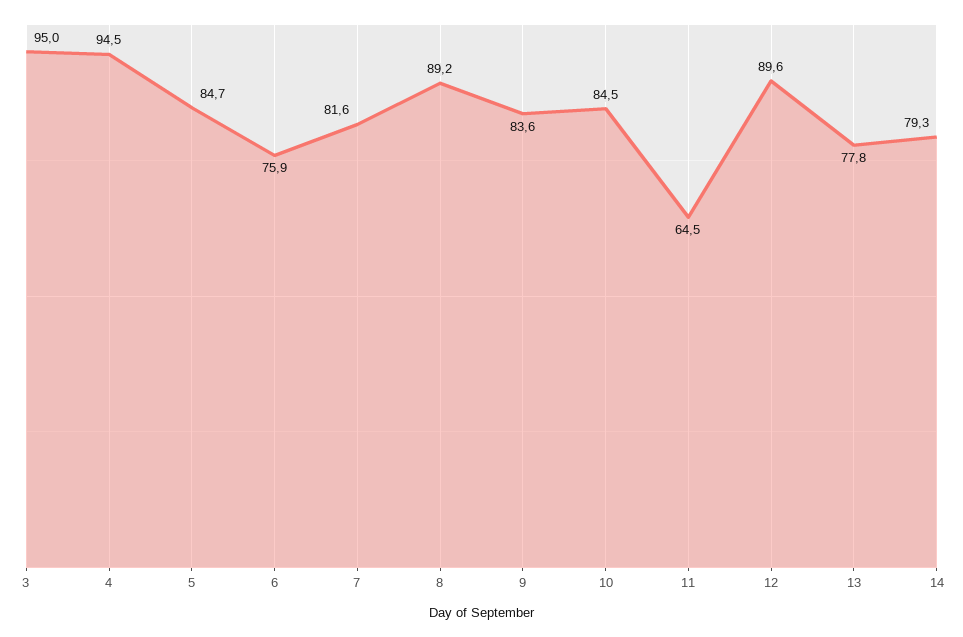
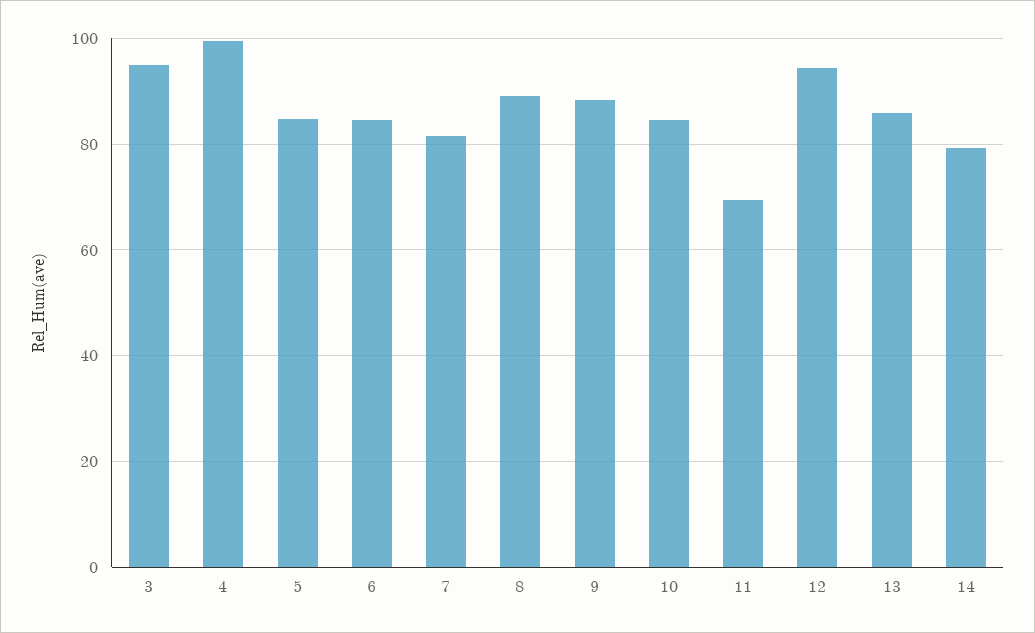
4: 94.5 -> 100
6: 75.9 -> 84
9: 83.6 -> 88
11: 64.5 -> 70
12: 89.6 -> 94
13: 77.8 -> 86

